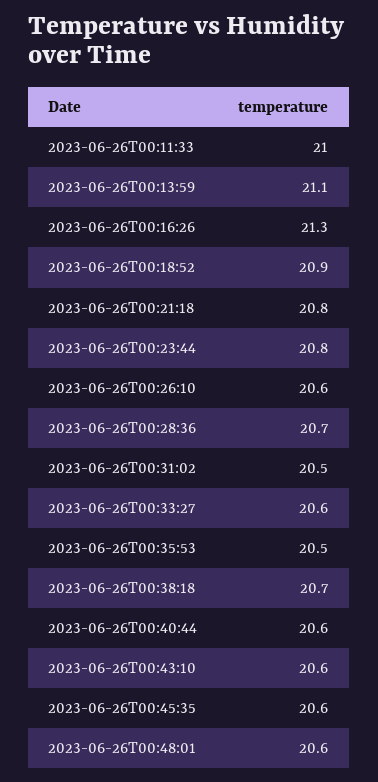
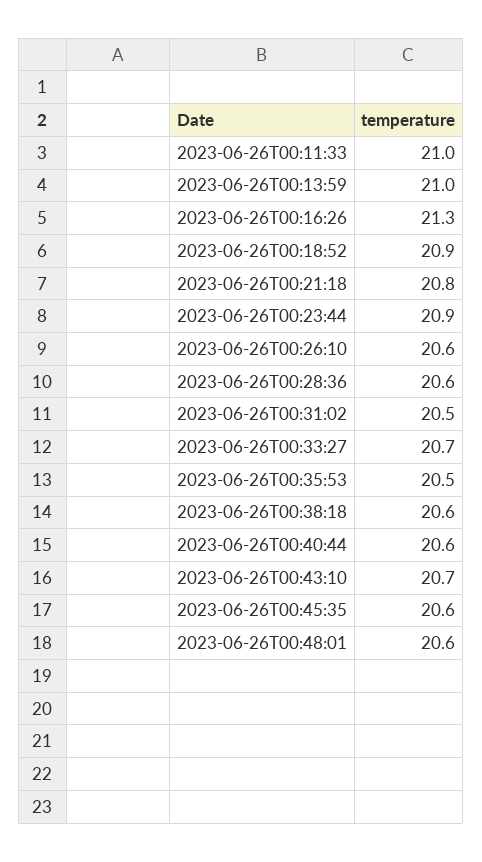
2023-06-26T00:13:59: 21.1 -> 21
2023-06-26T00:23:44: 20.8 -> 20.9
2023-06-26T00:28:36: 20.7 -> 20.6
2023-06-26T00:33:27: 20.6 -> 20.7
2023-06-26T00:38:18: 20.7 -> 20.6
2023-06-26T00:43:10: 20.6 -> 20.7

